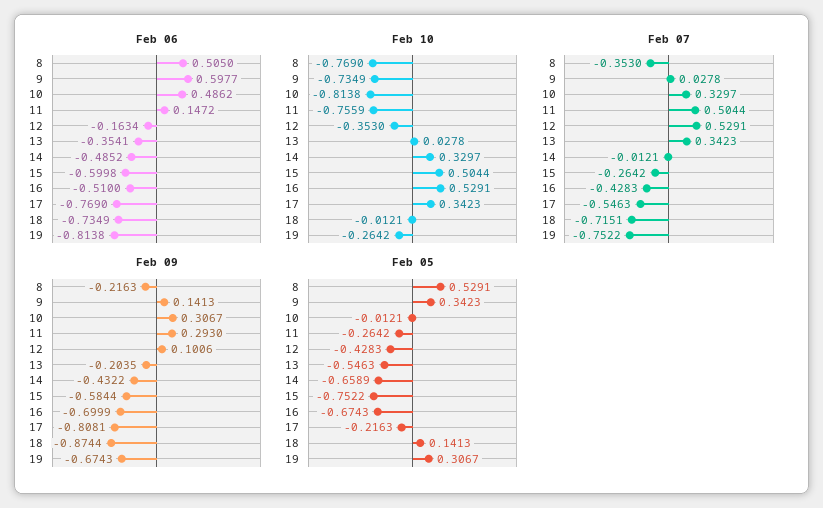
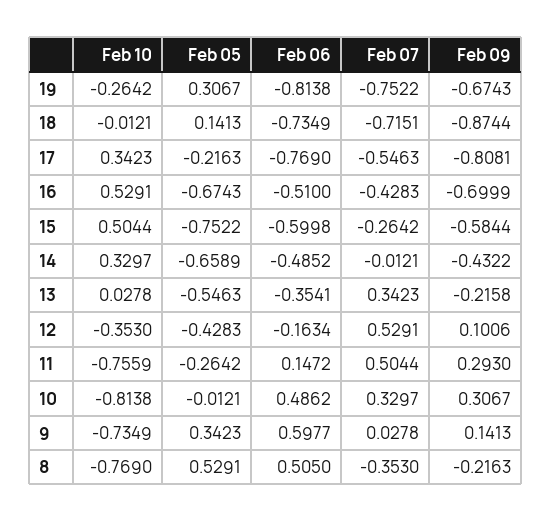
Feb 09, 13: -0.2035 -> -0.2158

